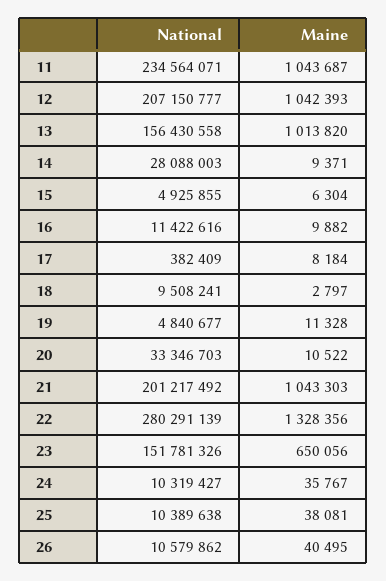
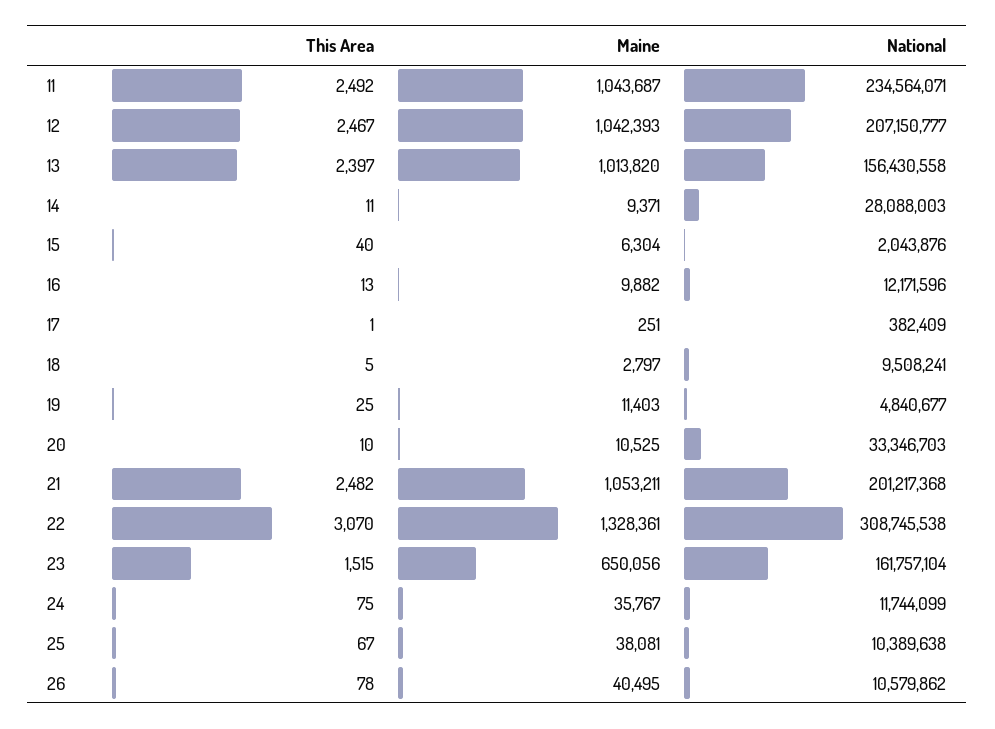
National, 15: 4925855 -> 2043876
National, 16: 11422616 -> 12171596
Maine, 17: 8184 -> 251
Maine, 19: 11328 -> 11403
Maine, 20: 10522 -> 10525
National, 21: 201217492 -> 201217368
Maine, 21: 1043303 -> 1053211
National, 22: 280291139 -> 308745538
Maine, 22: 1328356 -> 1328361
National, 23: 151781326 -> 161757104
National, 24: 10319427 -> 11744099
This Area, 11: none -> 2492
This Area, 12: none -> 2467
This Area, 13: none -> 2397
This Area, 14: none -> 11
This Area, 15: none -> 40
This Area, 16: none -> 13
This Area, 17: none -> 1
This Area, 18: none -> 5
This Area, 19: none -> 25
This Area, 20: none -> 10
This Area, 21: none -> 2482
This Area, 22: none -> 3070
This Area, 23: none -> 1515
This Area, 24: none -> 75
This Area, 25: none -> 67
This Area, 26: none -> 78

